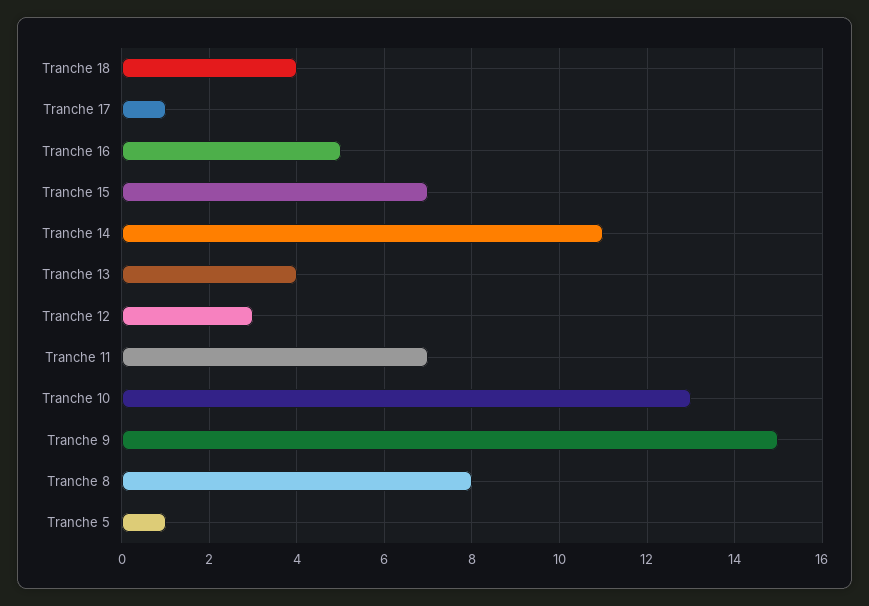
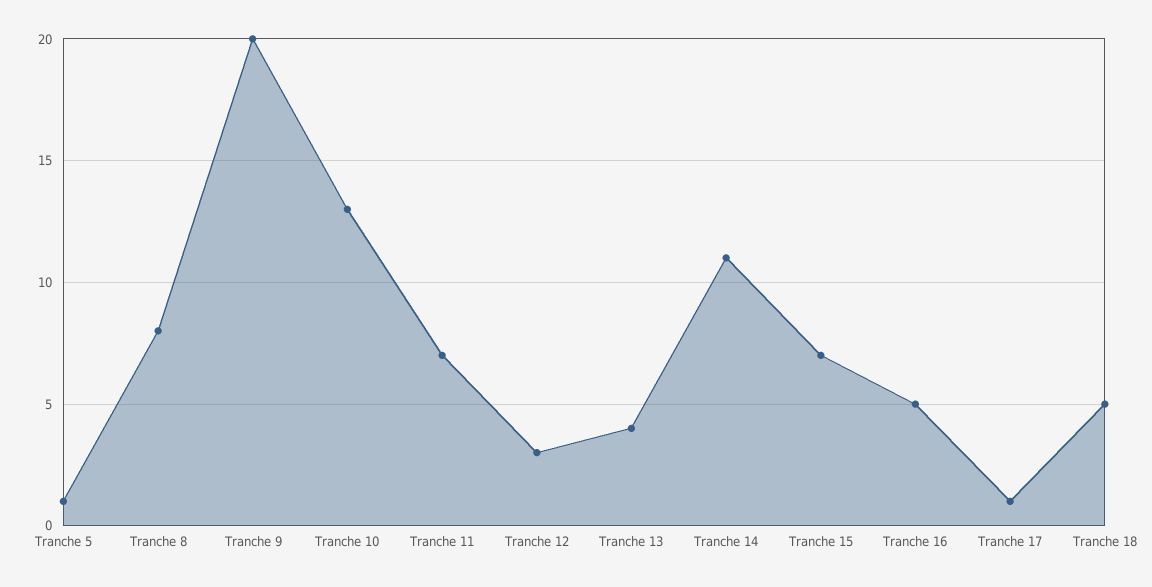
Tranche 18: 4 -> 5
Tranche 9: 15 -> 20

